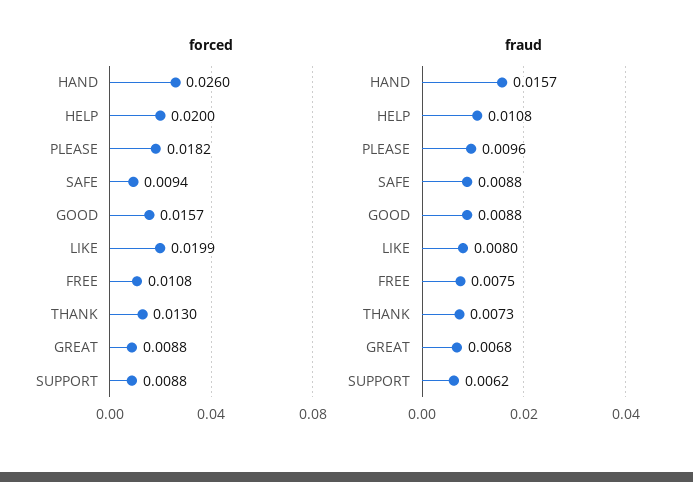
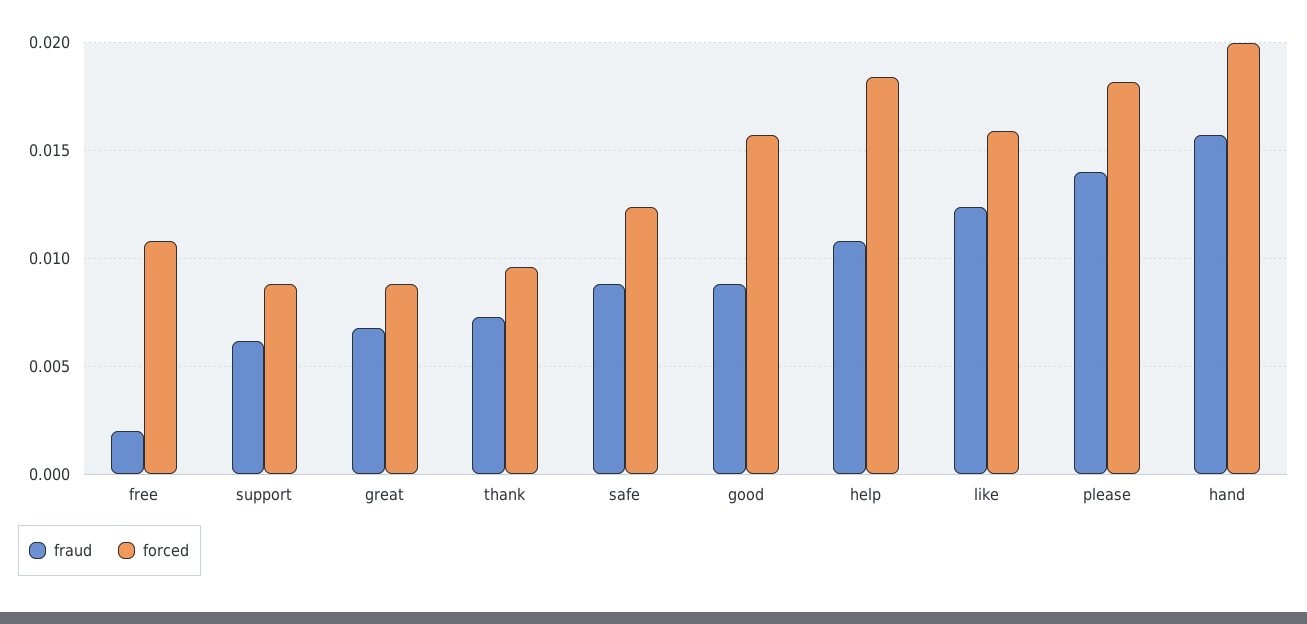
forced, HAND: 0.026 -> 0.02
forced, HELP: 0.02 -> 0.0185
forced, SAFE: 0.0094 -> 0.0125
forced, LIKE: 0.0199 -> 0.016
forced, THANK: 0.013 -> 0.0095
fraud, PLEASE: 0.0096 -> 0.014
fraud, LIKE: 0.008 -> 0.0125
fraud, FREE: 0.0075 -> 0.002

